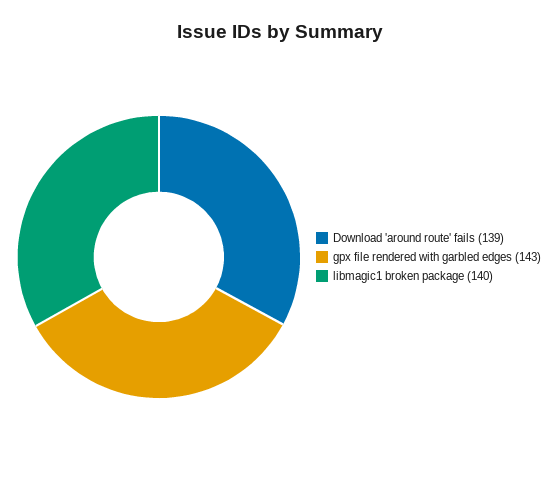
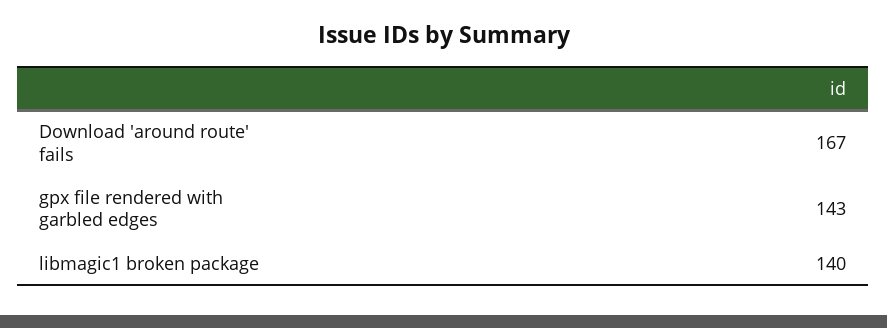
Download 'around route' fails: 139 -> 167

